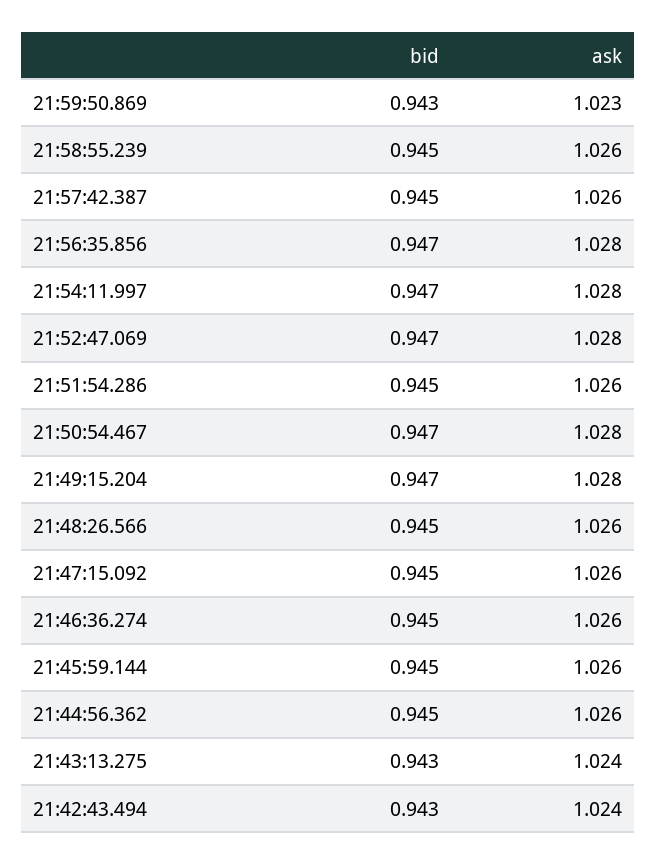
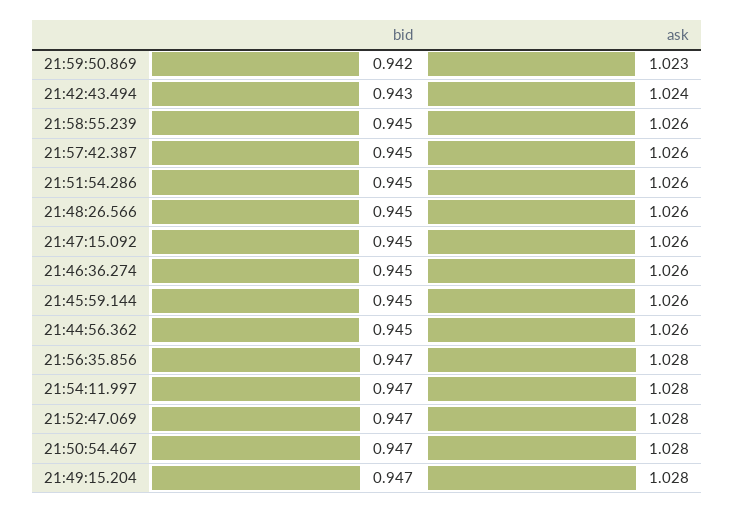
bid, 21:59:50.869: 0.943 -> 0.942
bid, 21:43:13.275: 0.943 -> none
ask, 21:43:13.275: 1.024 -> none

